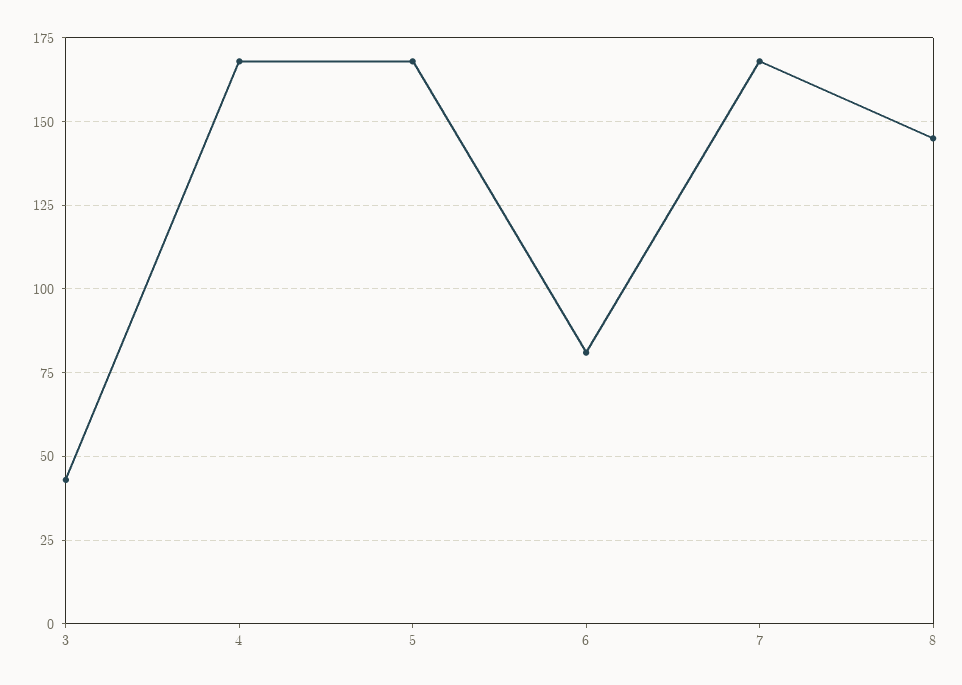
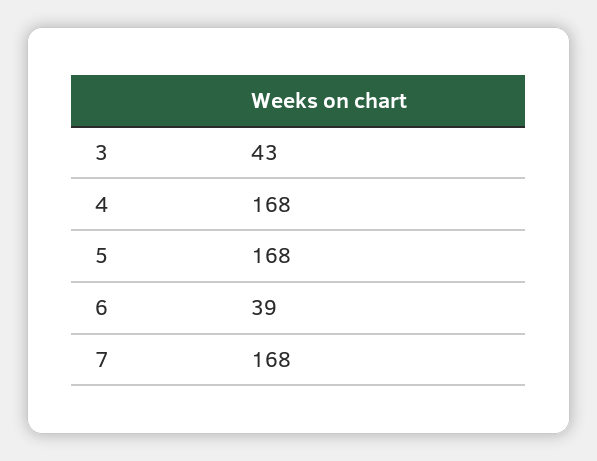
6: 80 -> 39
8: 145 -> none

